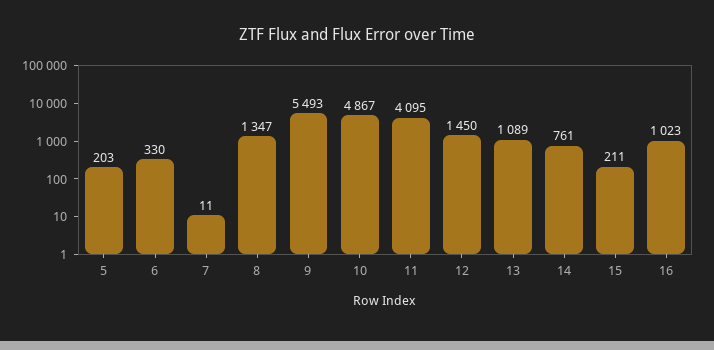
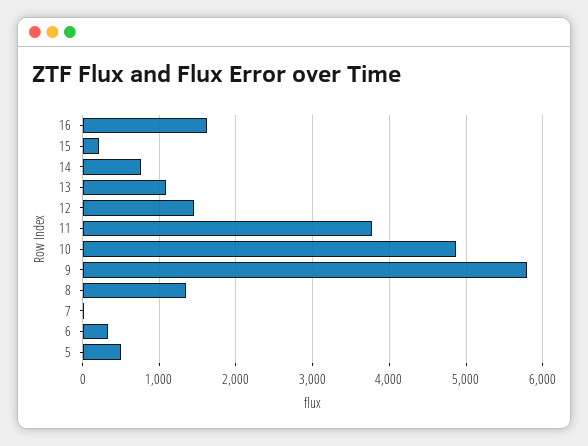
5: 203 -> 500
9: 5493 -> 5800
11: 4095 -> 3800
16: 1023 -> 1600

